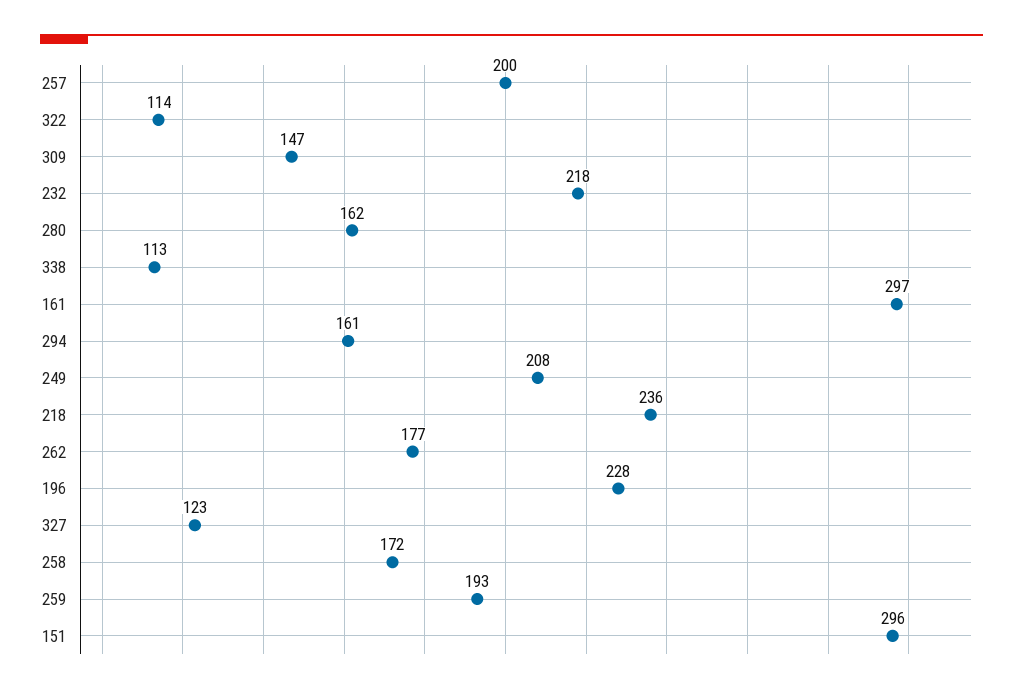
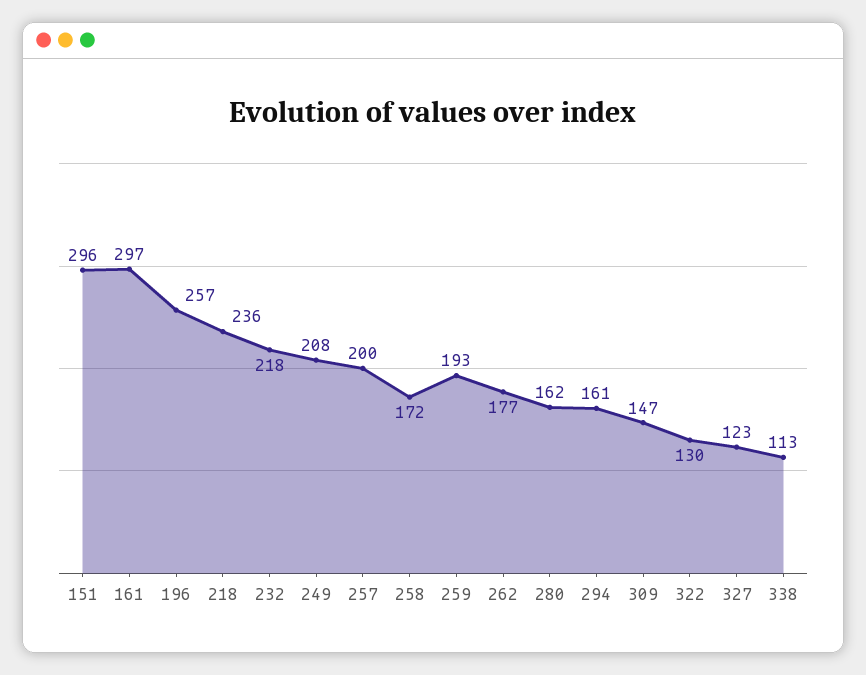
322: 114 -> 130
196: 228 -> 257

